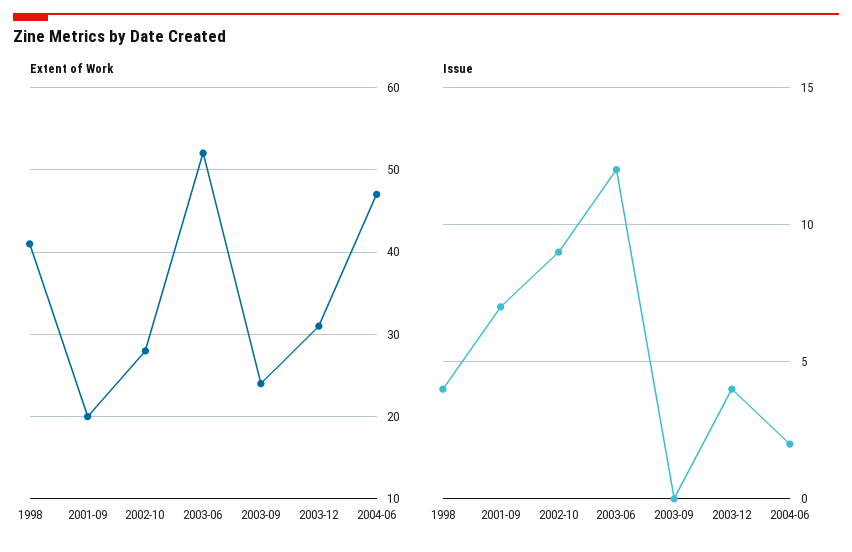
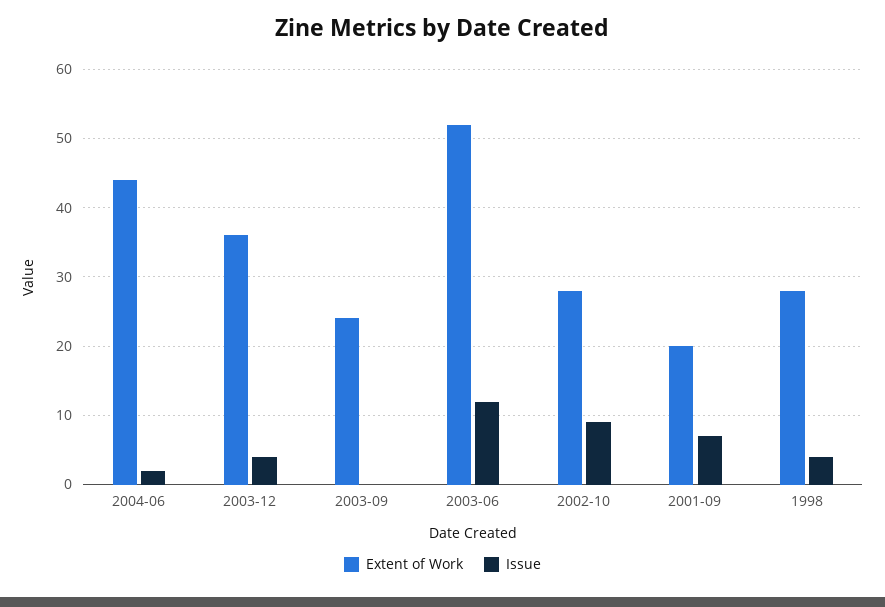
Extent of Work, 1998: 41 -> 28
Extent of Work, 2003-12: 31 -> 36
Extent of Work, 2004-06: 47 -> 44

